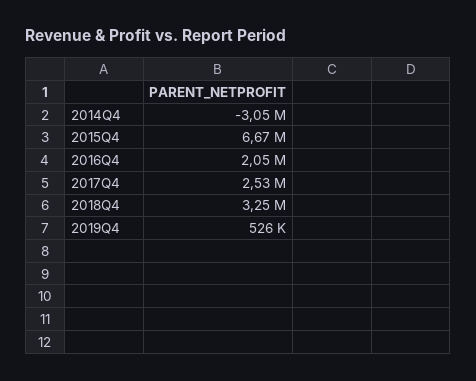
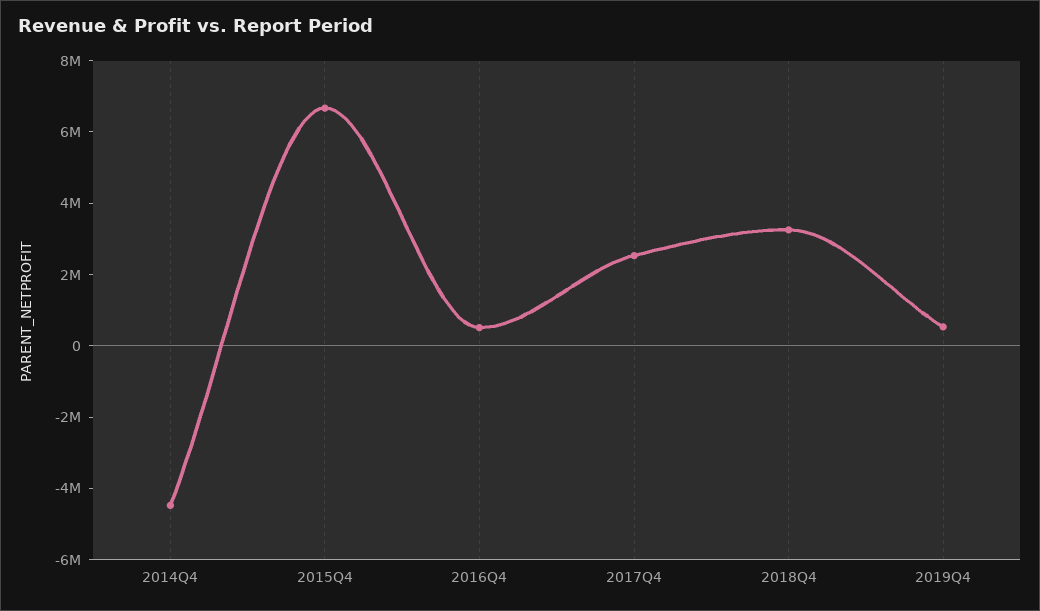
2014Q4: -3050000 -> -4500000
2016Q4: 2050000 -> 500000

